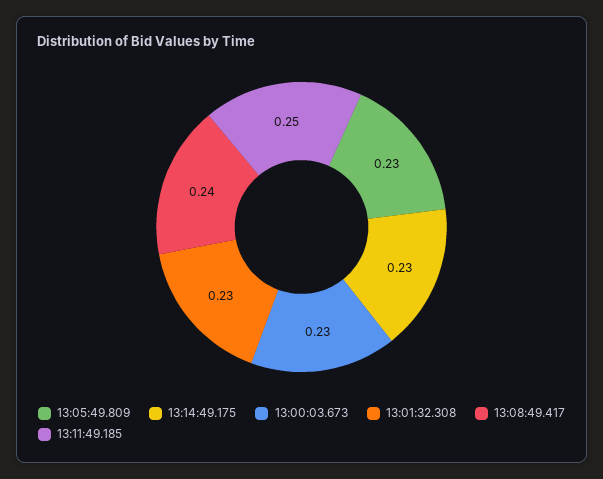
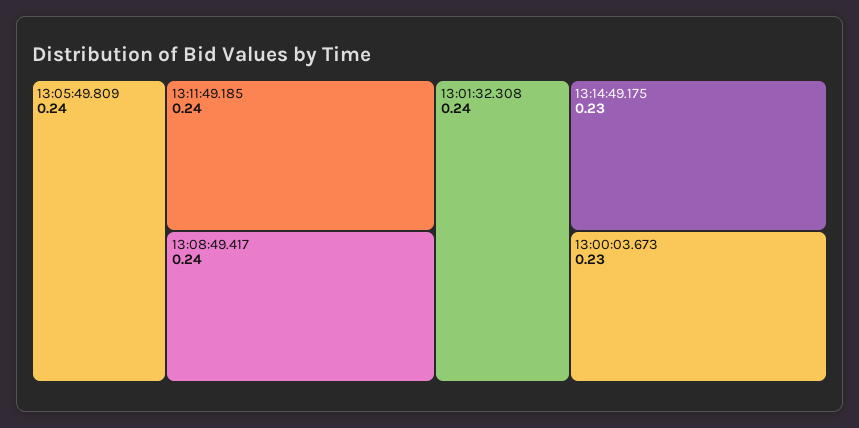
13:05:49.809: 0.23 -> 0.24
13:01:32.308: 0.23 -> 0.24
13:11:49.185: 0.25 -> 0.24

